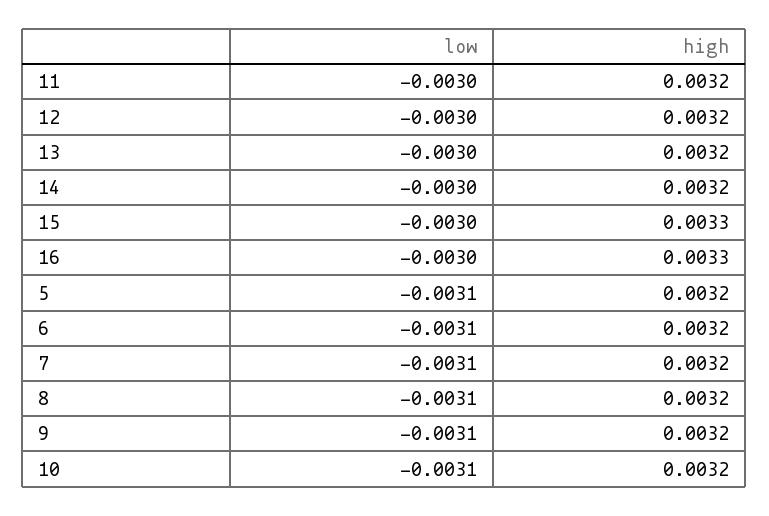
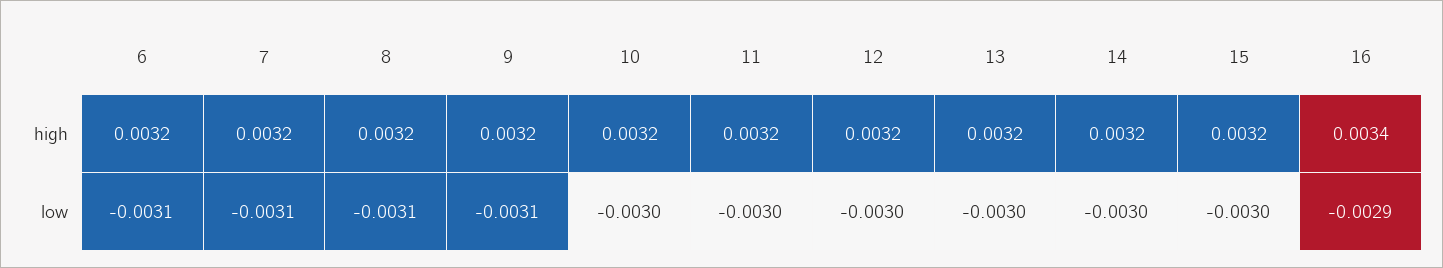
high, 15: 0.0033 -> 0.0032
low, 16: -0.003 -> -0.0029
high, 16: 0.0033 -> 0.0034
low, 5: -0.0031 -> none
high, 5: 0.0032 -> none
low, 10: -0.0031 -> -0.003

